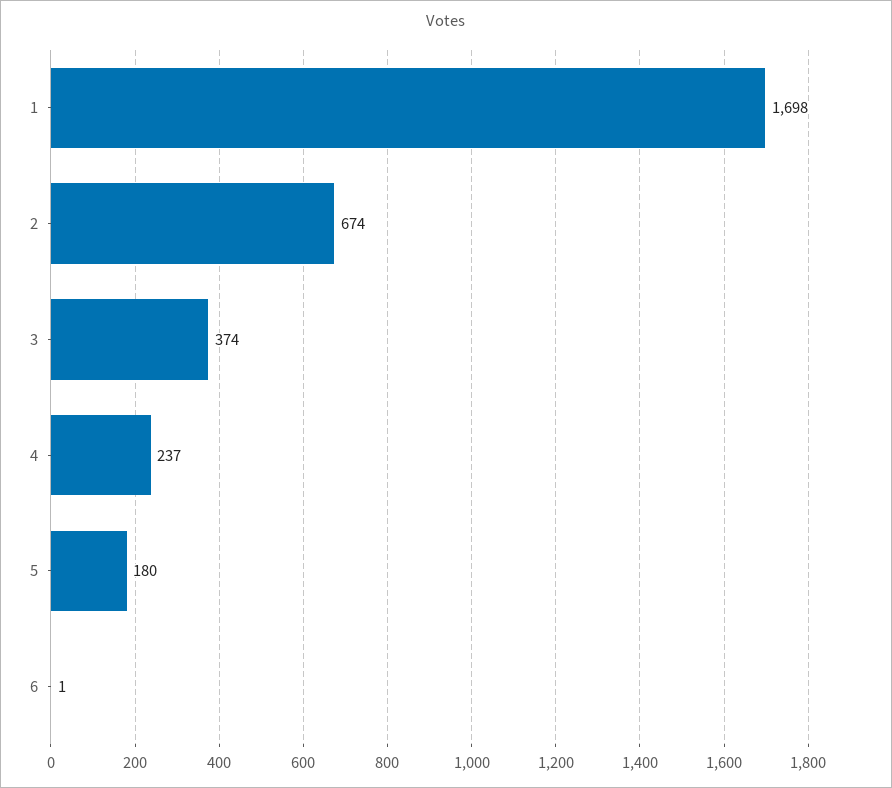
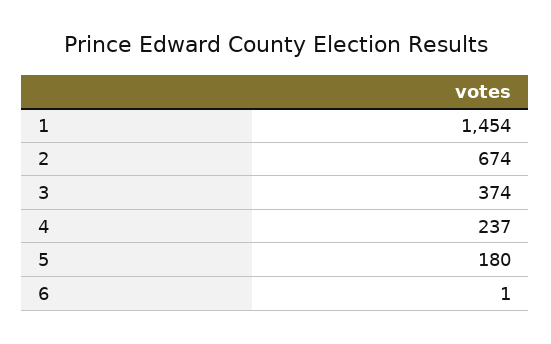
1: 1698 -> 1454

